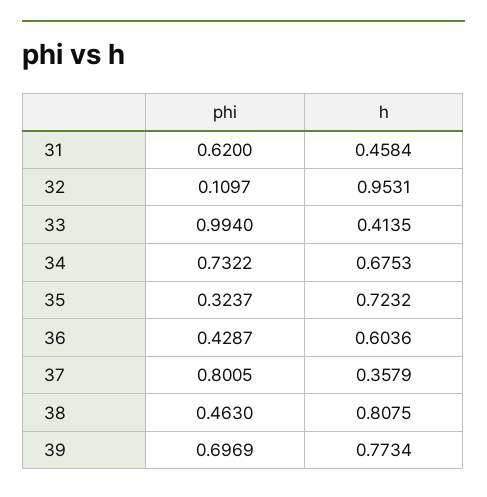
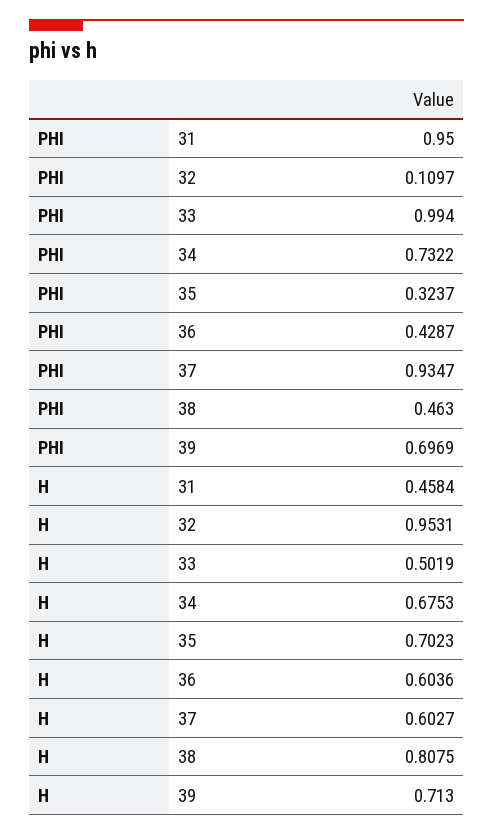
phi, 31: 0.62 -> 0.95
h, 33: 0.4135 -> 0.5019
h, 35: 0.7232 -> 0.7023
phi, 37: 0.8005 -> 0.9347
h, 37: 0.3579 -> 0.6027
h, 39: 0.7734 -> 0.713

